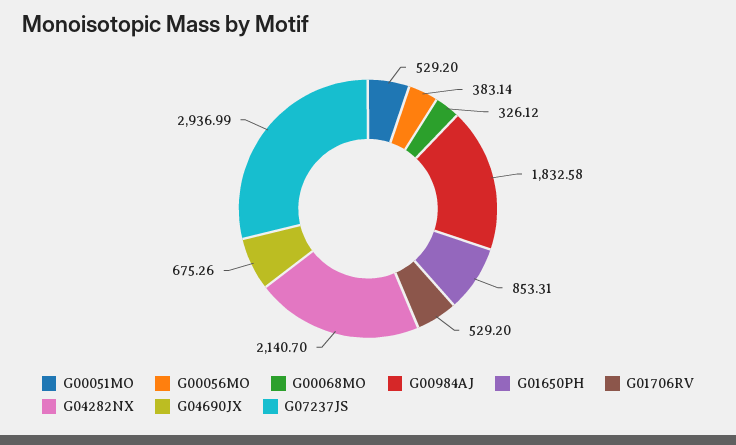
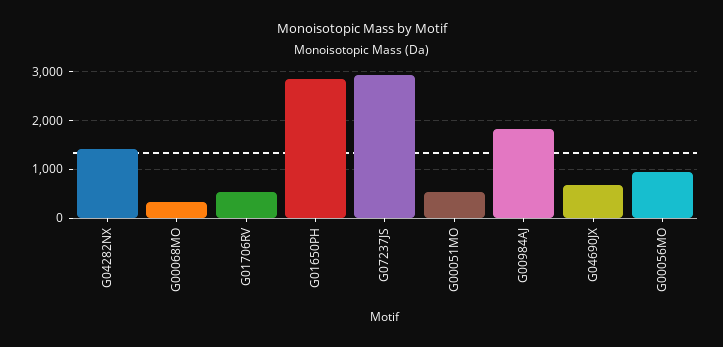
G00056MO: 383.14 -> 1000
G01650PH: 853.31 -> 2800
G04282NX: 2140.7 -> 1400

